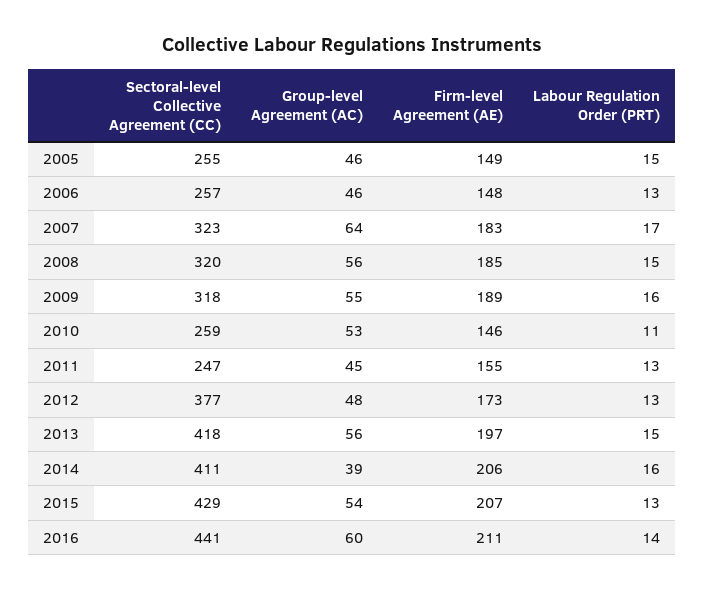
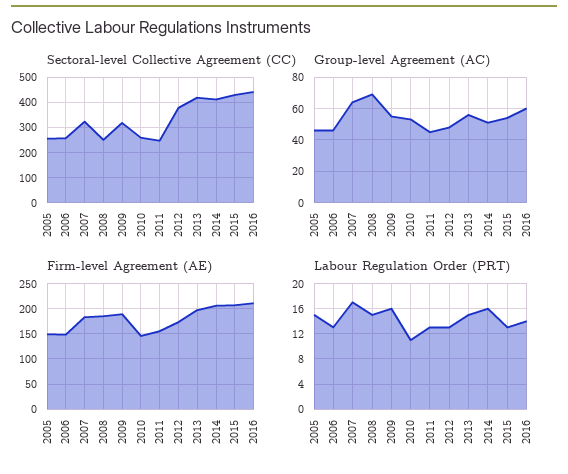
Sectoral-level Collective Agreement (CC), 2008: 320 -> 250
Group-level Agreement (AC), 2008: 56 -> 70
Group-level Agreement (AC), 2014: 39 -> 50

